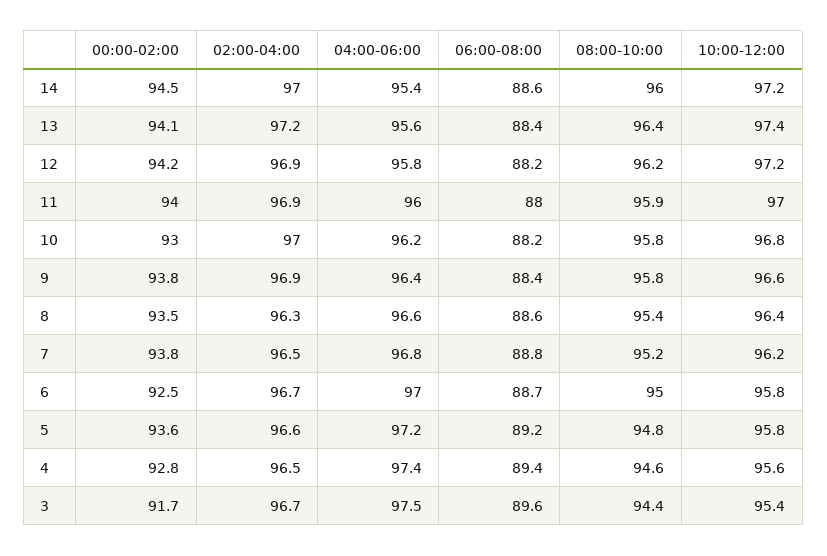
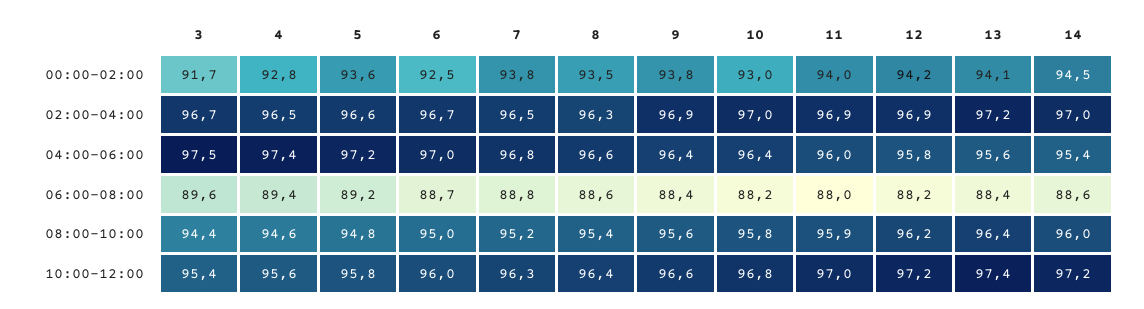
04:00-06:00, 10: 96.2 -> 96.4
08:00-10:00, 9: 95.8 -> 95.6
10:00-12:00, 7: 96.2 -> 96.3
10:00-12:00, 6: 95.8 -> 96

